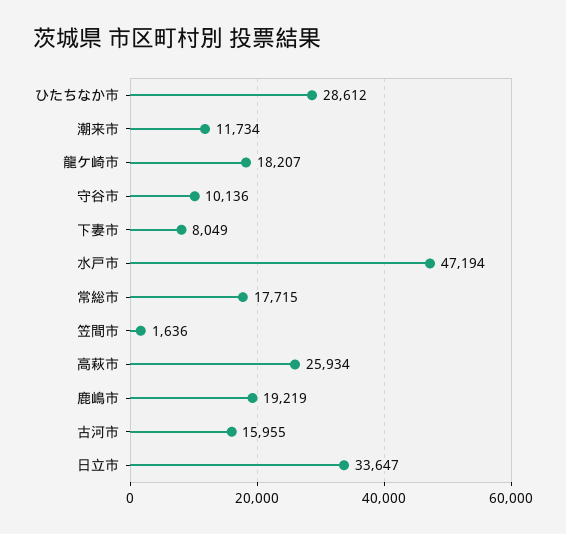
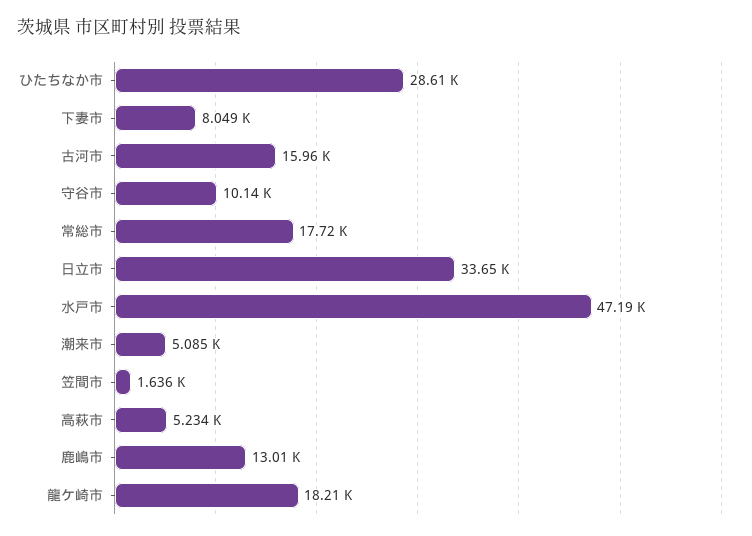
潮来市: 11734 -> 5085
高萩市: 25934 -> 5234
鹿嶋市: 19219 -> 13010

